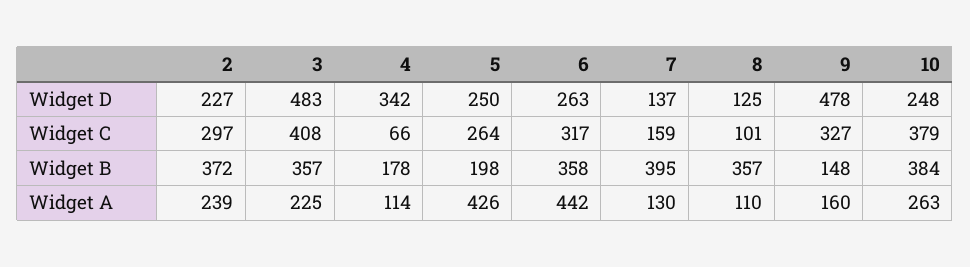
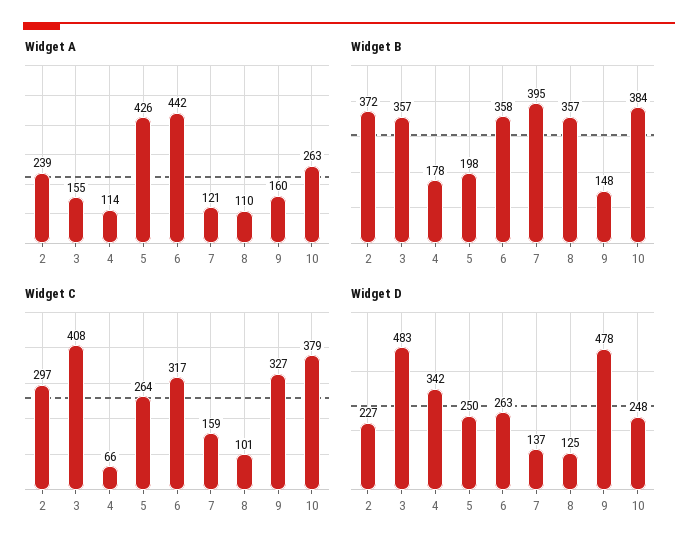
Widget A, 3: 225 -> 155
Widget A, 7: 130 -> 121

